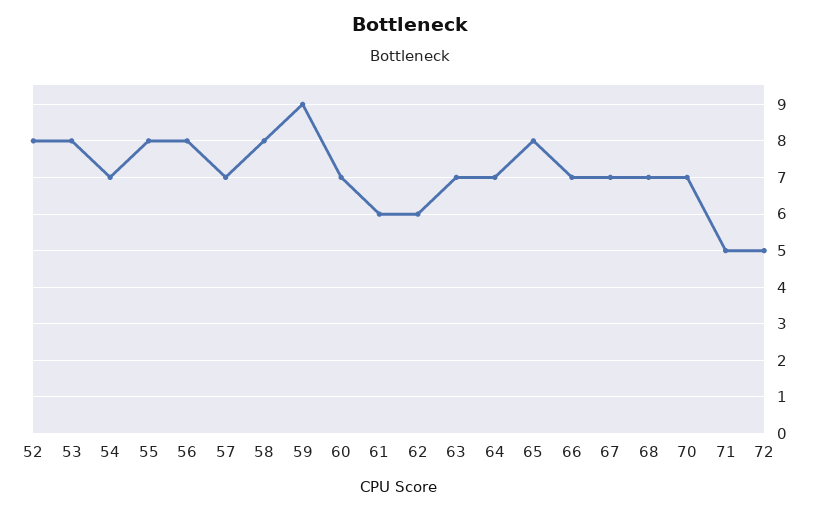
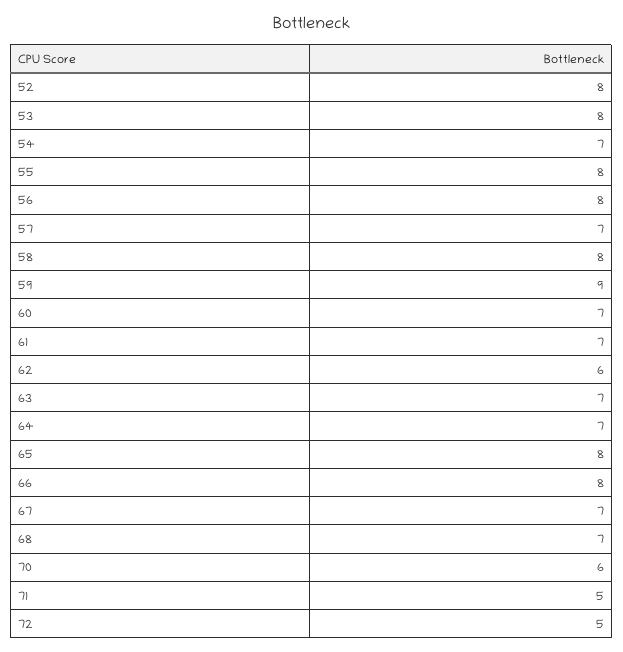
61: 6 -> 7
66: 7 -> 8
70: 7 -> 6

